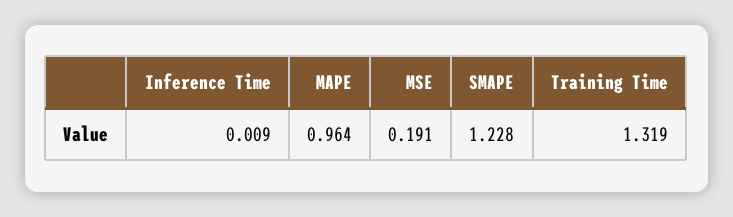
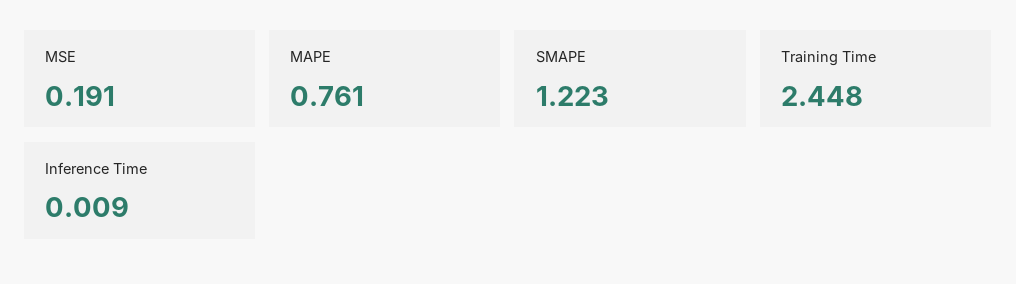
MAPE: 0.964 -> 0.761
SMAPE: 1.228 -> 1.223
Training Time: 1.319 -> 2.448

